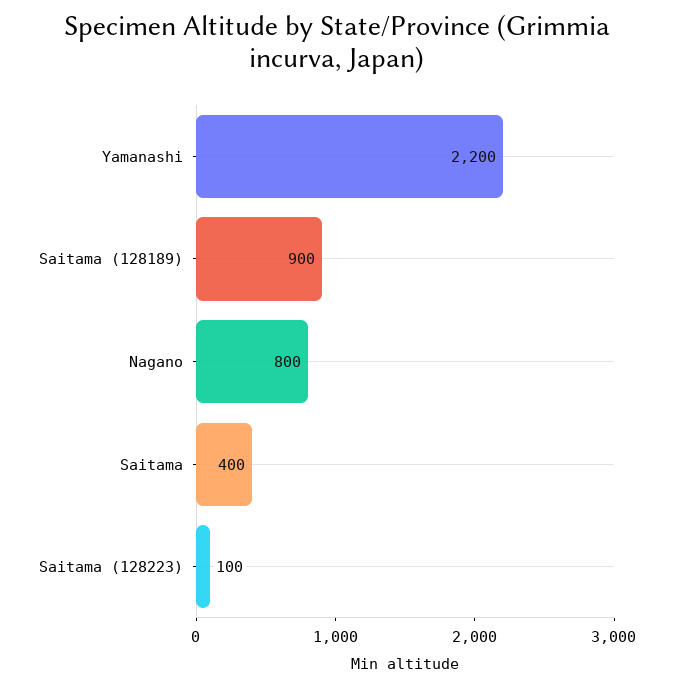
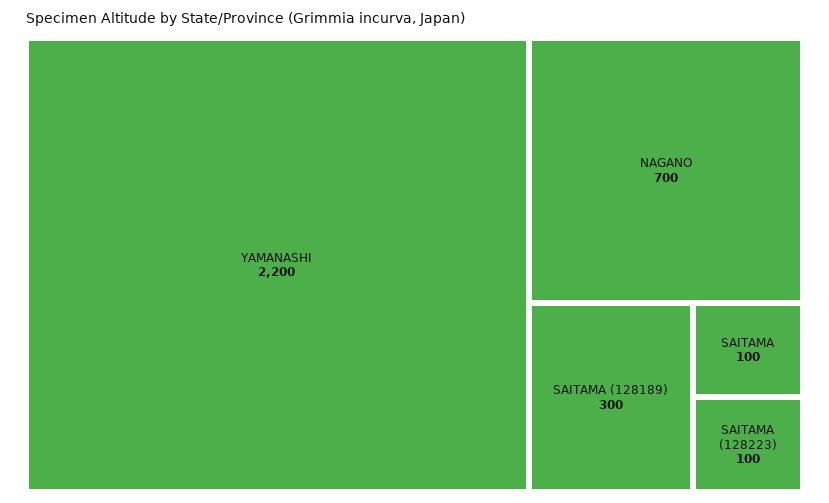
Saitama (128189): 900 -> 300
Nagano: 800 -> 700
Saitama: 400 -> 100

